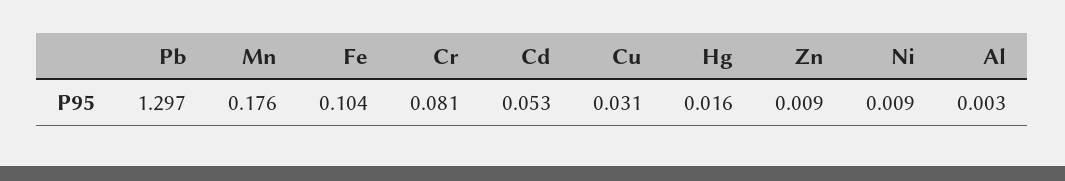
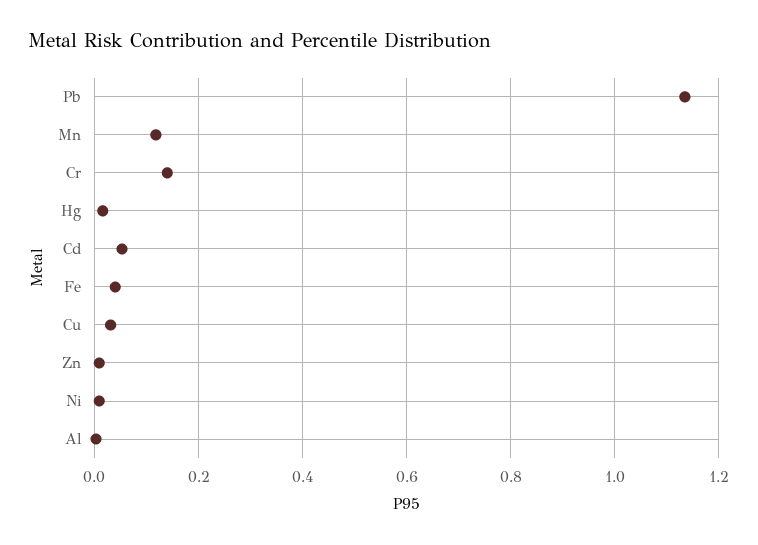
Pb: 1.297 -> 1.14
Mn: 0.176 -> 0.12
Fe: 0.104 -> 0.04
Cr: 0.081 -> 0.14

